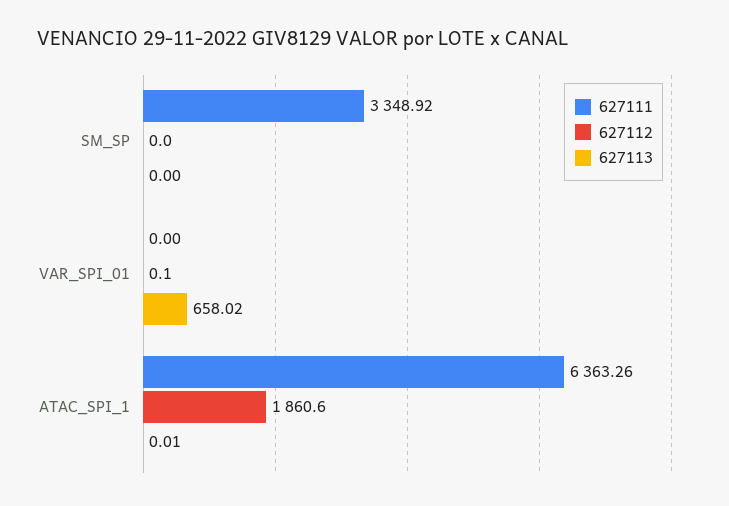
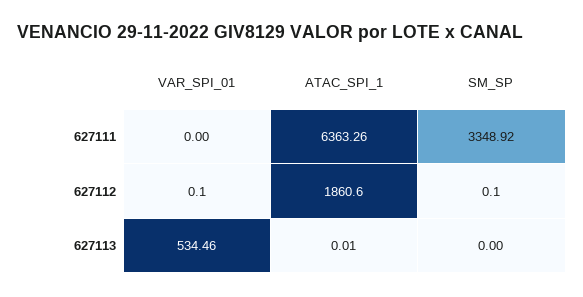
627112, SM_SP: 0 -> 0.1
627113, VAR_SPI_01: 658.02 -> 534.46

